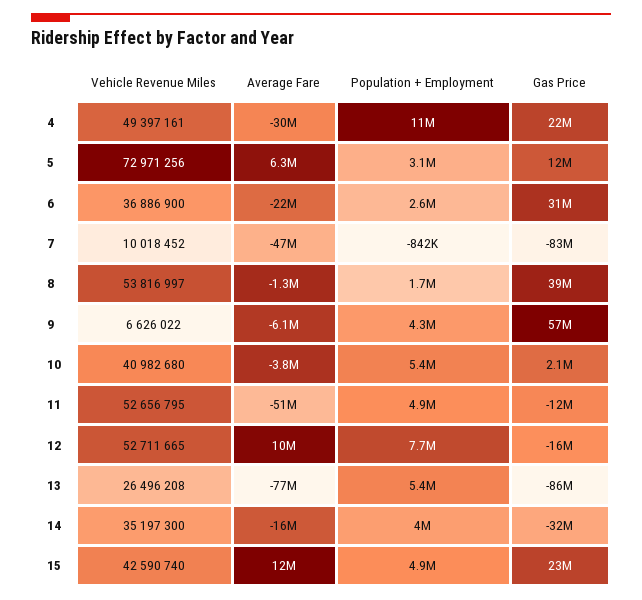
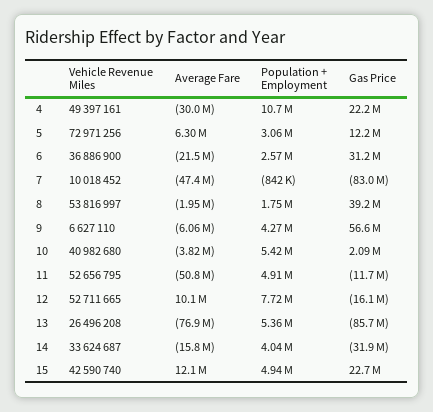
Average Fare, 8: -1300000 -> -1950000
Vehicle Revenue Miles, 9: 6626022 -> 6627110
Vehicle Revenue Miles, 14: 35197300 -> 33624687

